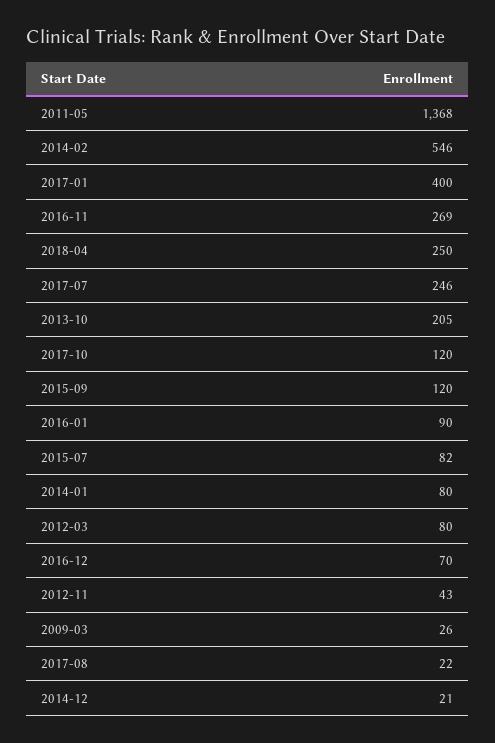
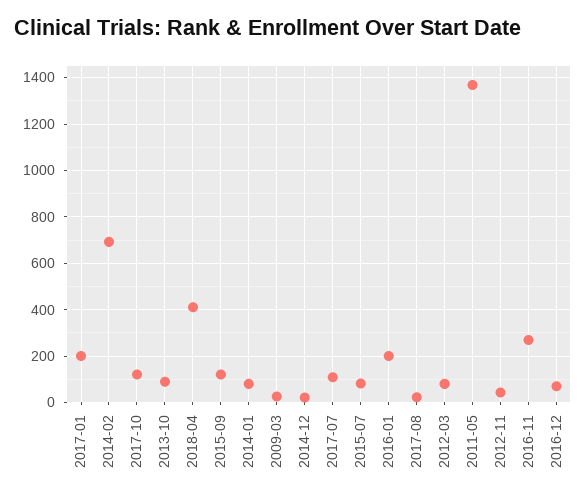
2014-02: 546 -> 700
2017-01: 400 -> 200
2018-04: 250 -> 400
2017-07: 246 -> 100
2013-10: 205 -> 100
2016-01: 90 -> 200

